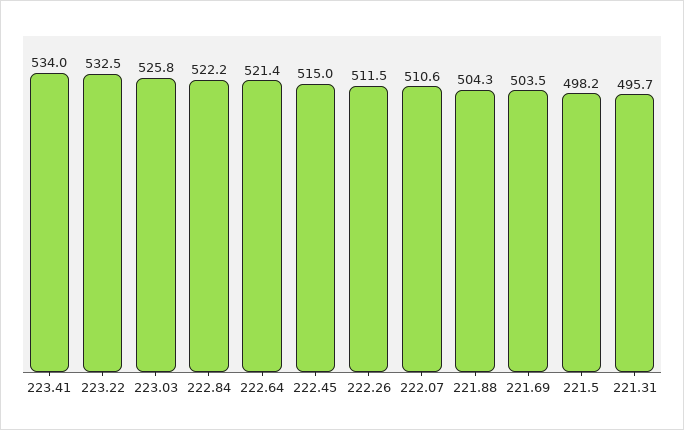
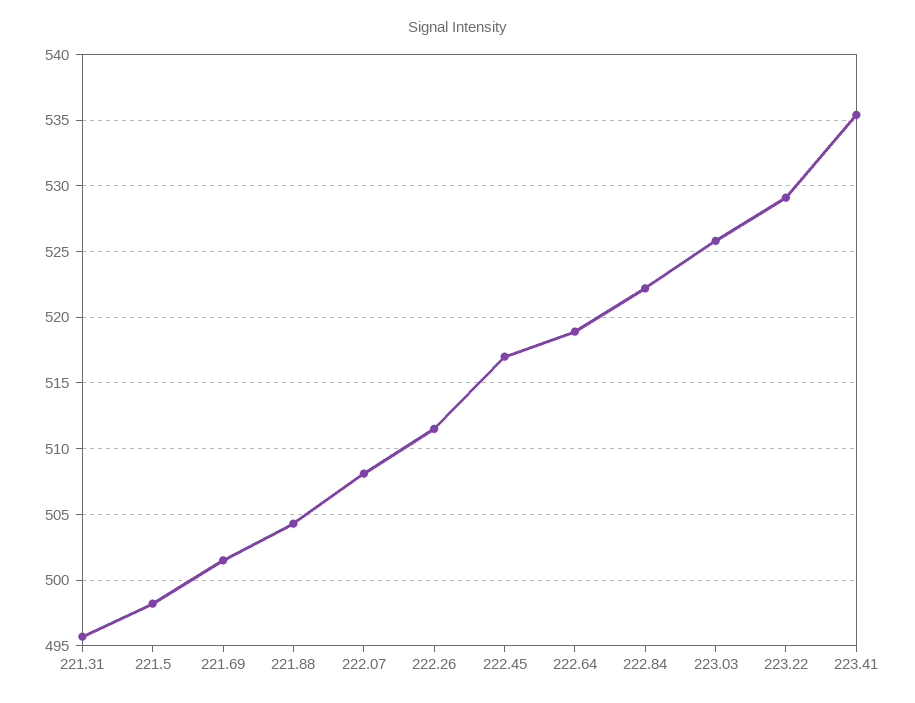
223.41: 534 -> 535.5
223.22: 532.5 -> 529
222.64: 521.4 -> 519
222.45: 515 -> 517
222.07: 510.6 -> 508
221.69: 503.5 -> 501.5

